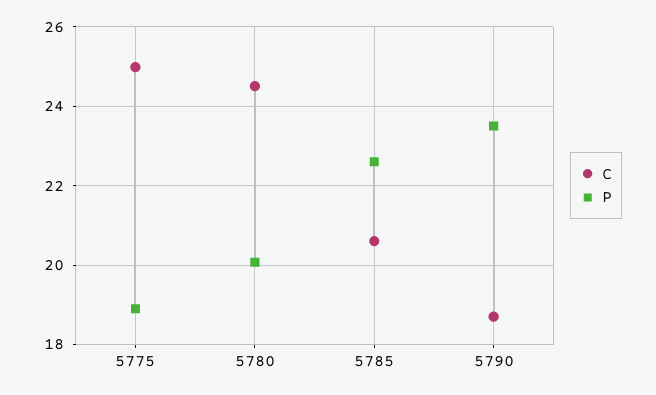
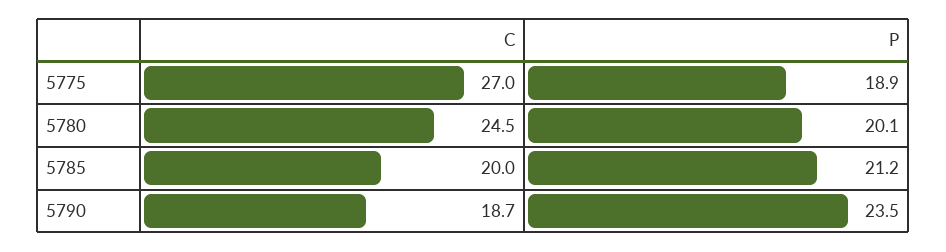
C, 5775: 25 -> 27
C, 5785: 20.6 -> 20
P, 5785: 22.6 -> 21.2

